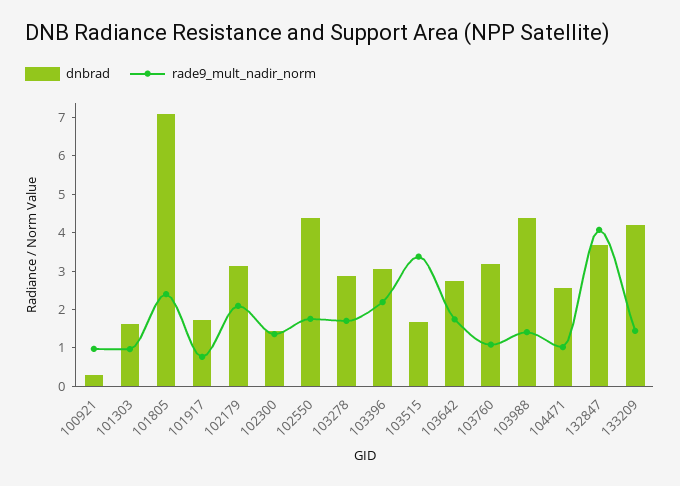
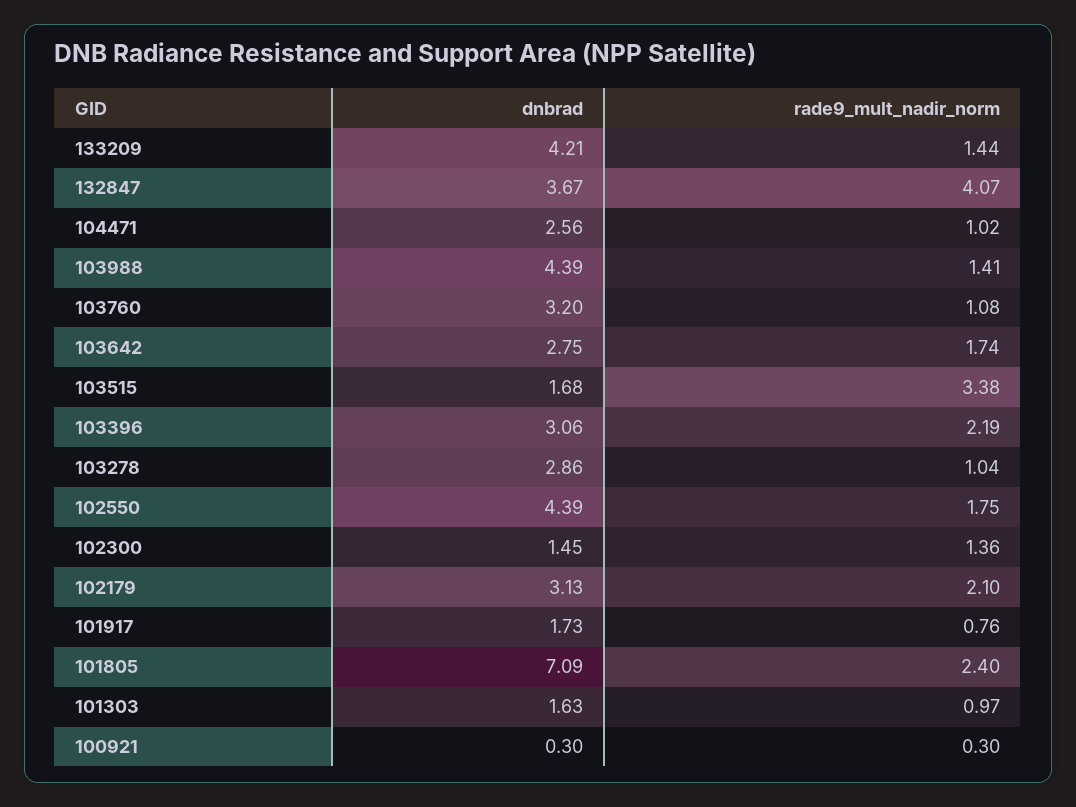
rade9_mult_nadir_norm, 100921: 1 -> 0.3
rade9_mult_nadir_norm, 103278: 1.75 -> 1.04

